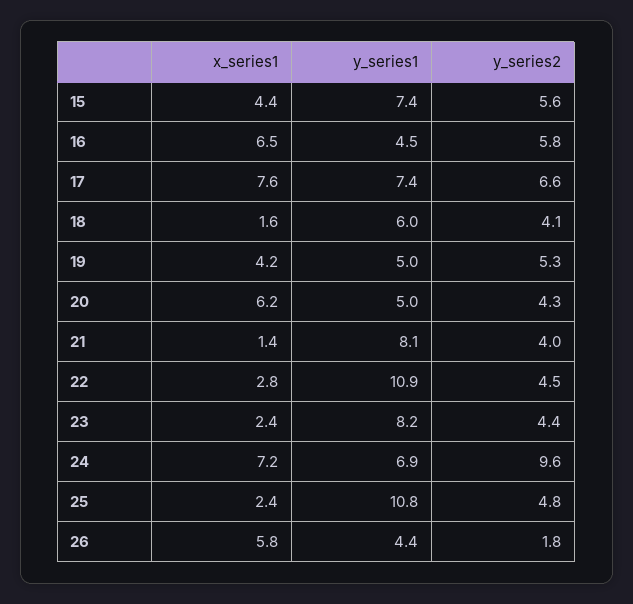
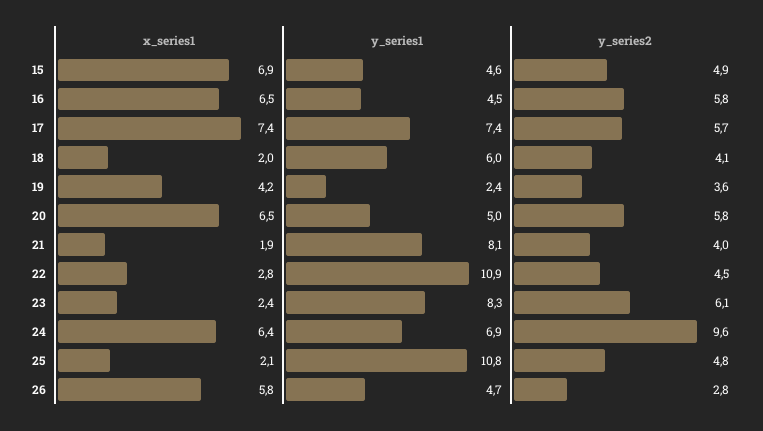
x_series1, 15: 4.4 -> 6.9
y_series1, 15: 7.4 -> 4.6
y_series2, 15: 5.6 -> 4.9
x_series1, 17: 7.6 -> 7.4
y_series2, 17: 6.6 -> 5.7
x_series1, 18: 1.6 -> 2
y_series1, 19: 5 -> 2.4
y_series2, 19: 5.3 -> 3.6
x_series1, 20: 6.2 -> 6.5
y_series2, 20: 4.3 -> 5.8
x_series1, 21: 1.4 -> 1.9
y_series1, 23: 8.2 -> 8.3
y_series2, 23: 4.4 -> 6.1
x_series1, 24: 7.2 -> 6.4
x_series1, 25: 2.4 -> 2.1
y_series1, 26: 4.4 -> 4.7
y_series2, 26: 1.8 -> 2.8

